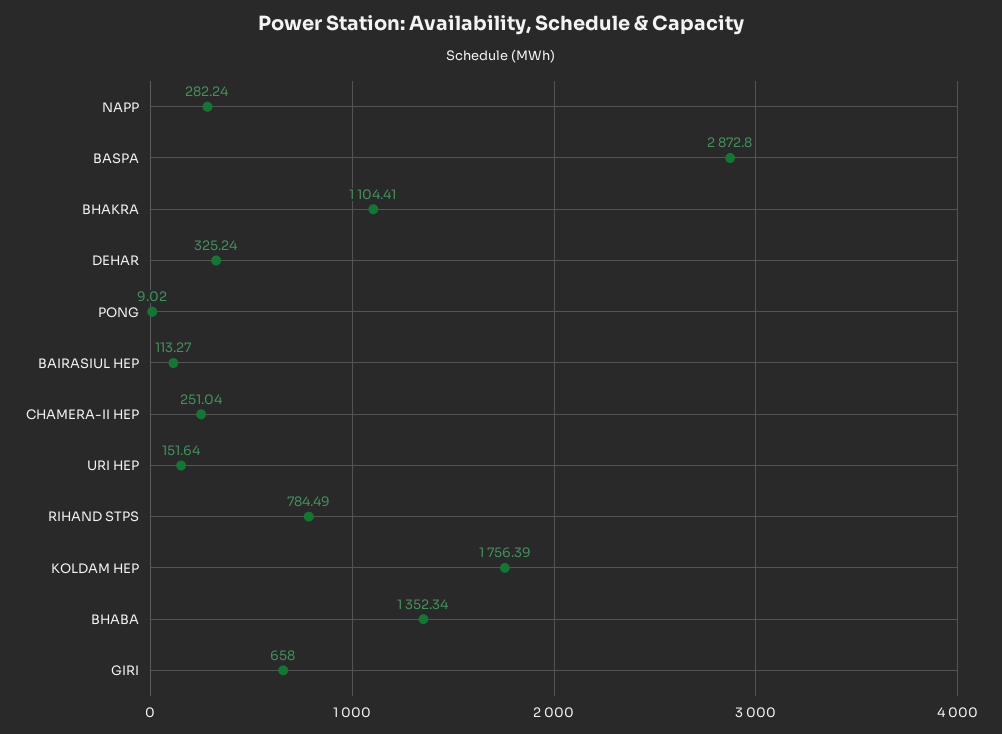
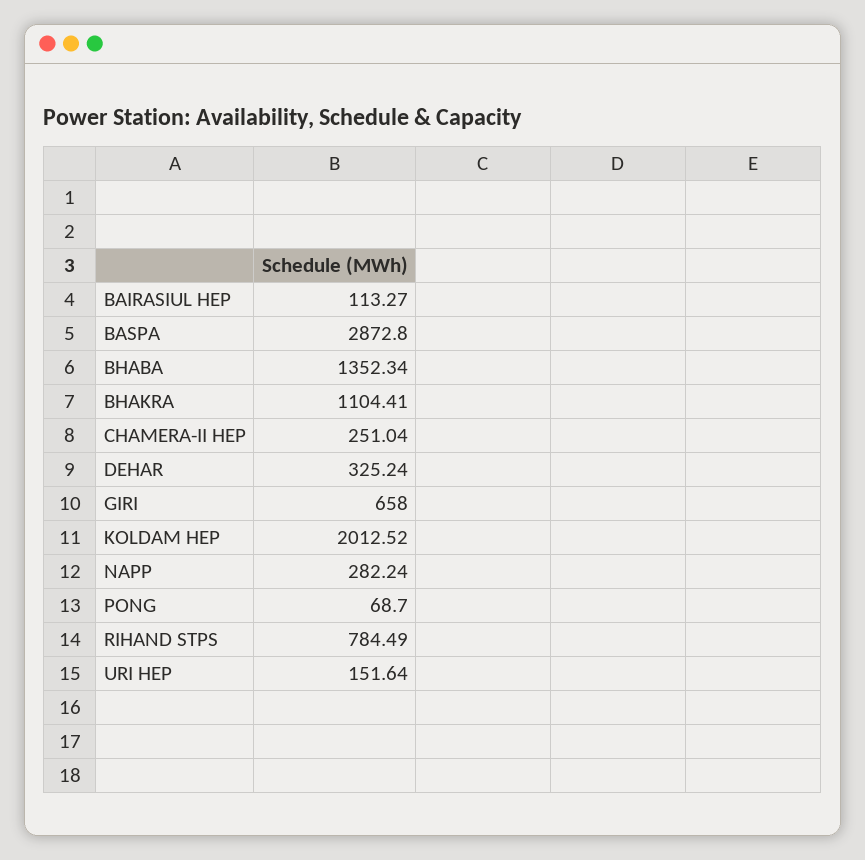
PONG: 9.02 -> 68.7
KOLDAM HEP: 1756.39 -> 2012.52

